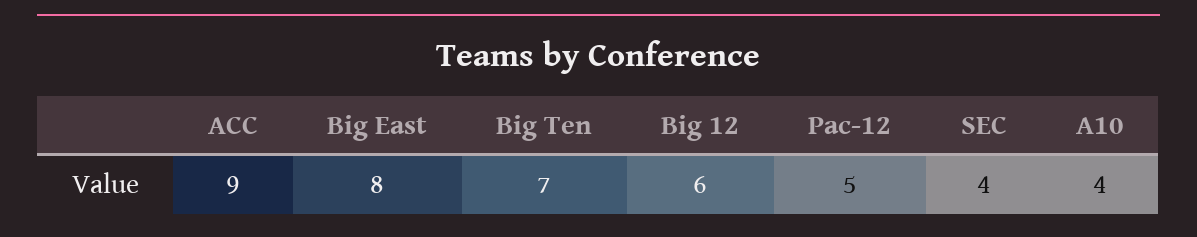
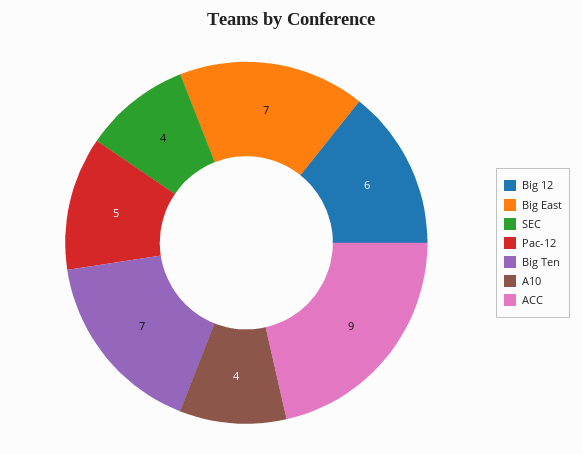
Big East: 8 -> 7

